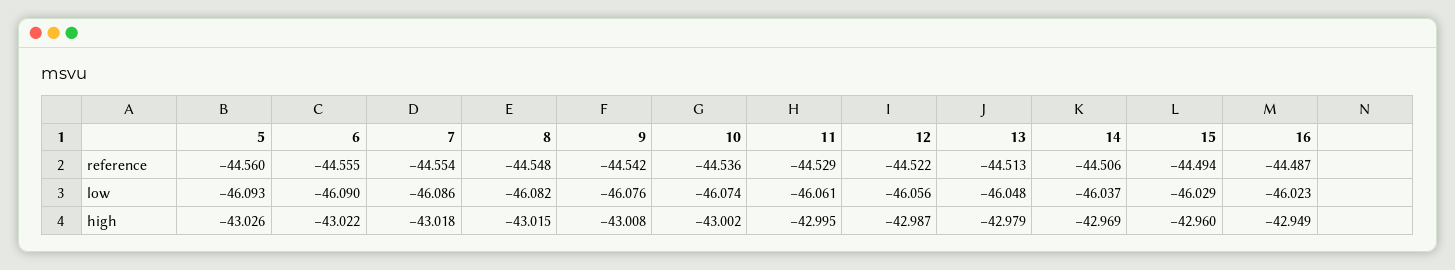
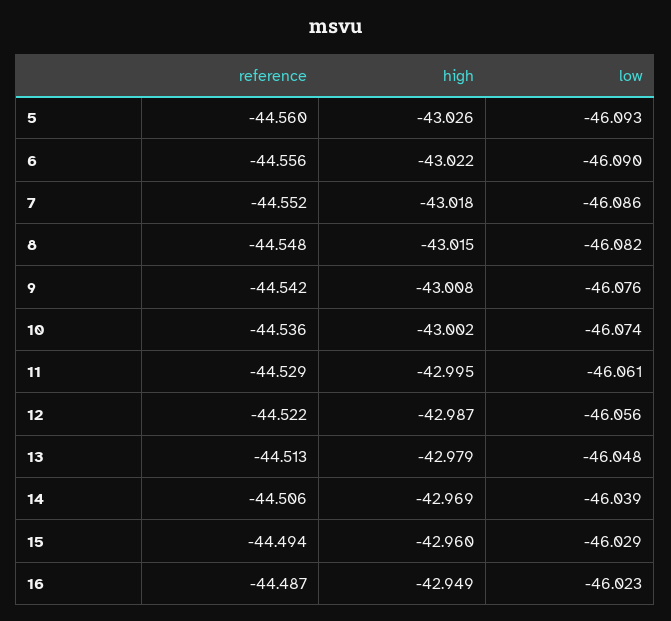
6, reference: -44.555 -> -44.556
7, reference: -44.554 -> -44.552
14, low: -46.037 -> -46.039

